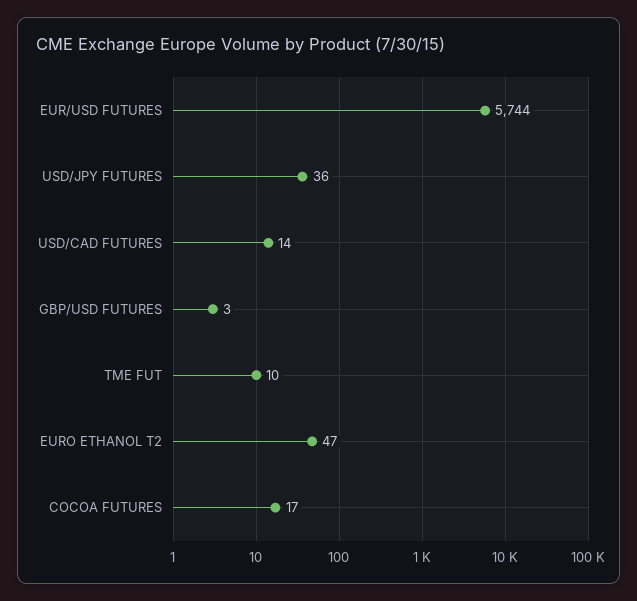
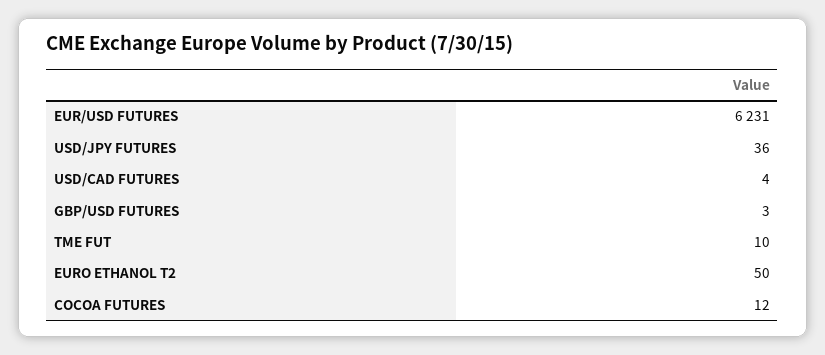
EUR/USD FUTURES: 5744 -> 6231
USD/CAD FUTURES: 14 -> 4
EURO ETHANOL T2: 47 -> 50
COCOA FUTURES: 17 -> 12

